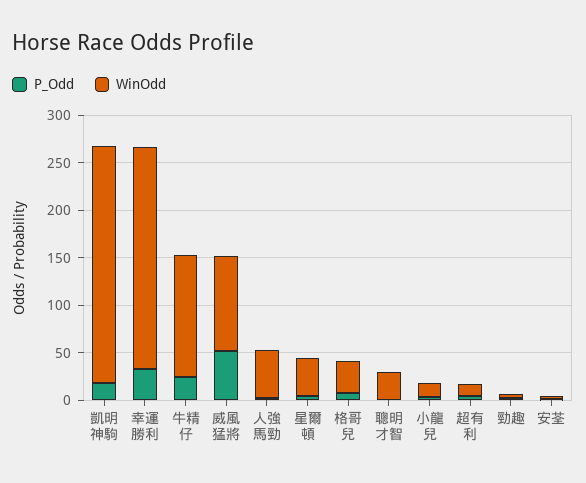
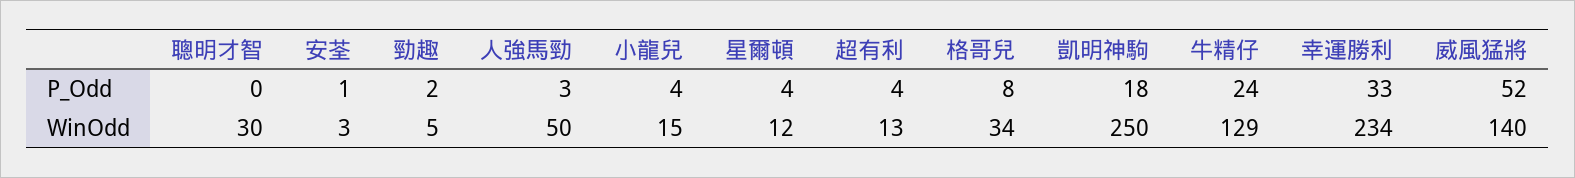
WinOdd, 威風猛將: 100 -> 140
WinOdd, 星爾頓: 40 -> 12

